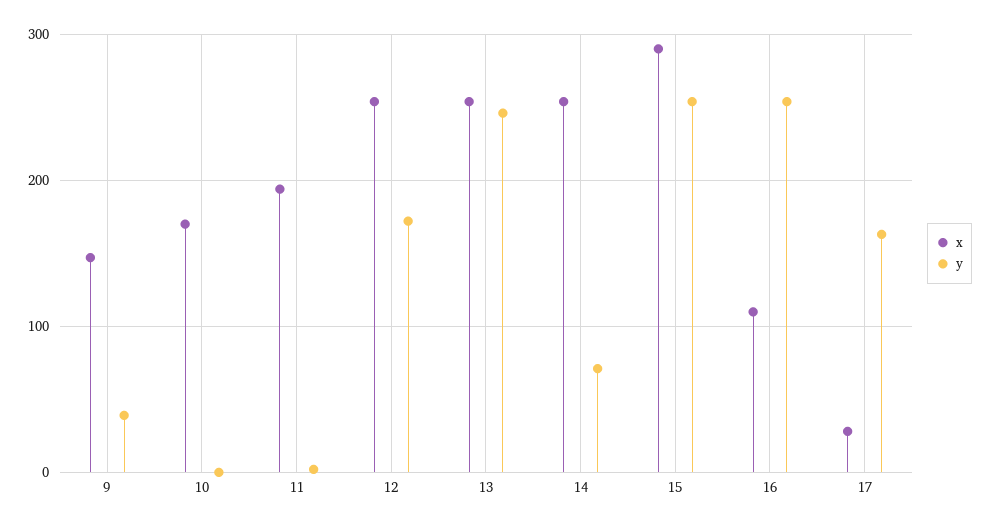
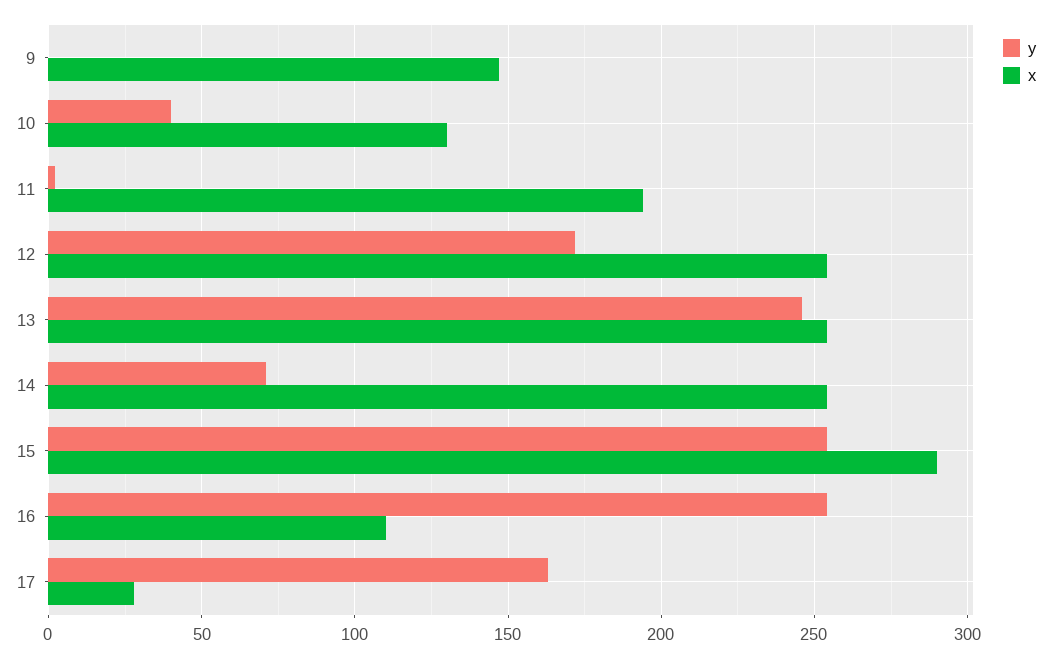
y, 9: 40 -> 0
x, 10: 170 -> 130
y, 10: 0 -> 40

